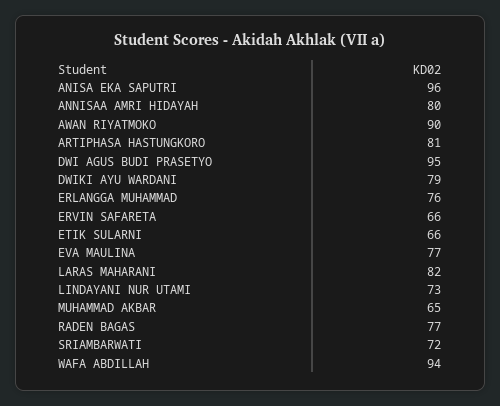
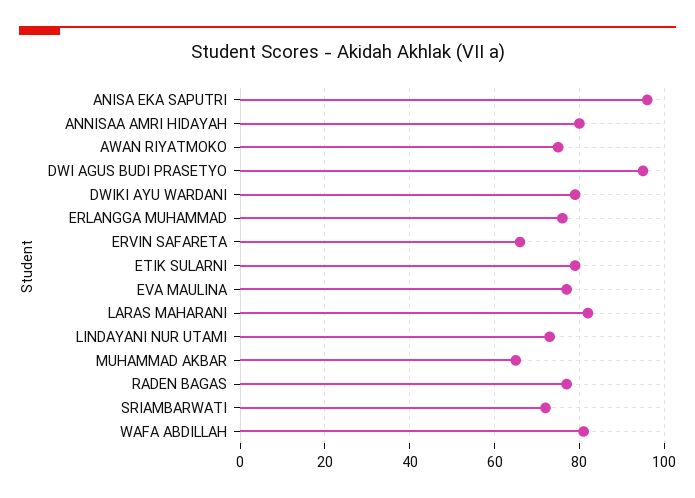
AWAN RIYATMOKO: 90 -> 75
ARTIPHASA HASTUNGKORO: 81 -> none
ETIK SULARNI: 66 -> 80
WAFA ABDILLAH: 94 -> 80

